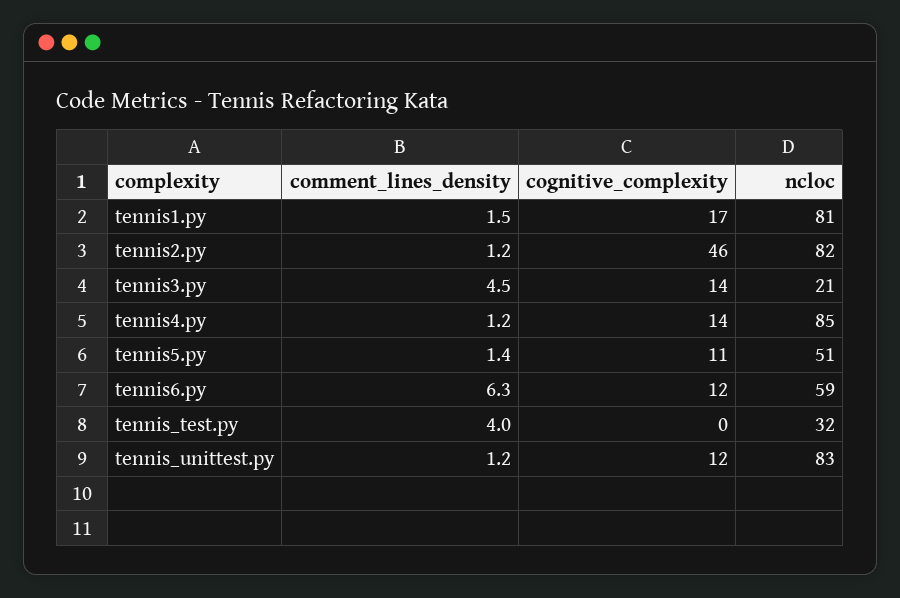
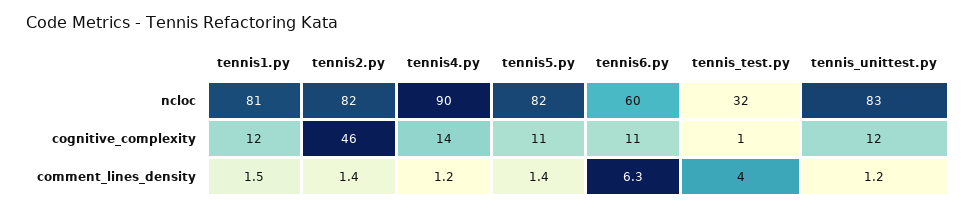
cognitive_complexity, tennis1.py: 17 -> 12
comment_lines_density, tennis2.py: 1.2 -> 1.4
comment_lines_density, tennis3.py: 4.5 -> none
cognitive_complexity, tennis3.py: 14 -> none
ncloc, tennis3.py: 21 -> none
ncloc, tennis4.py: 85 -> 90
ncloc, tennis5.py: 51 -> 82
cognitive_complexity, tennis6.py: 12 -> 11
ncloc, tennis6.py: 59 -> 60
cognitive_complexity, tennis_test.py: 0 -> 1

